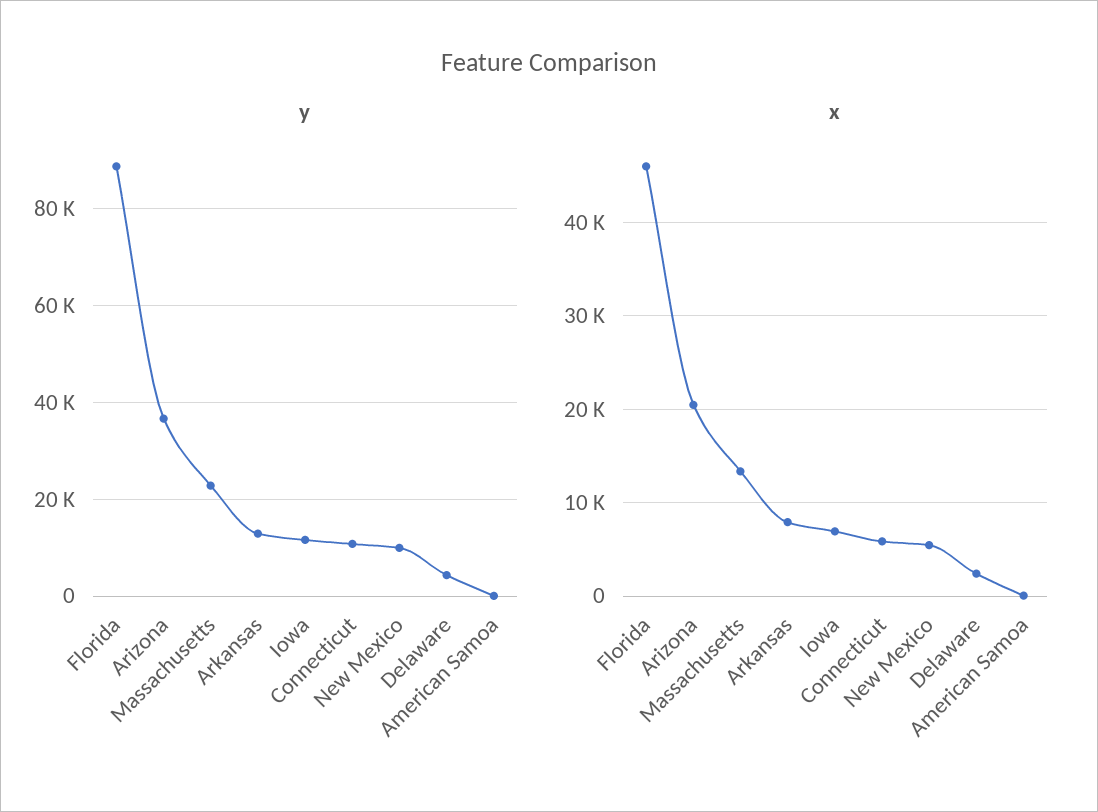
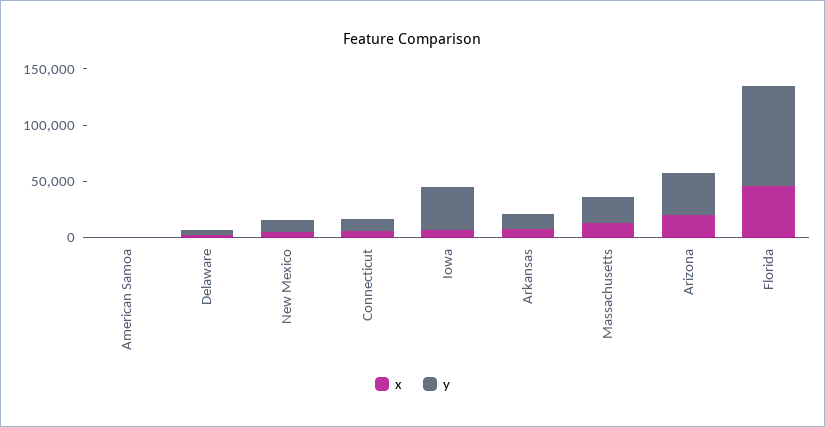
y, Iowa: 12000 -> 40000

